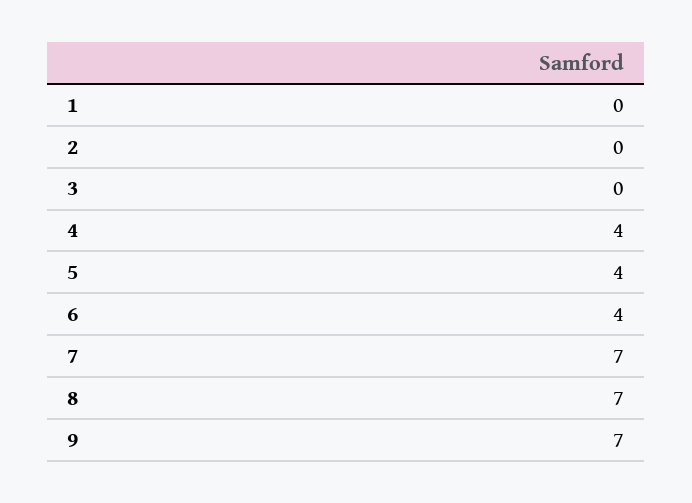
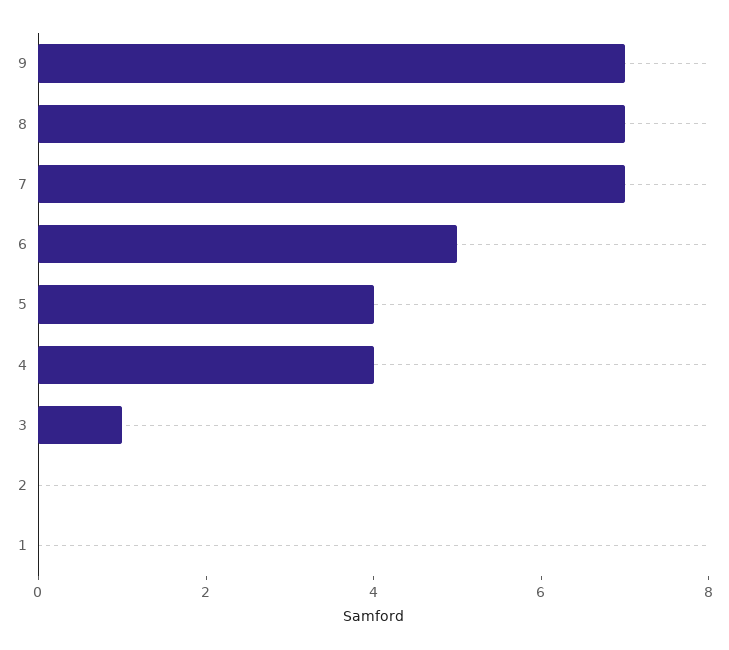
3: 0 -> 1
6: 4 -> 5

